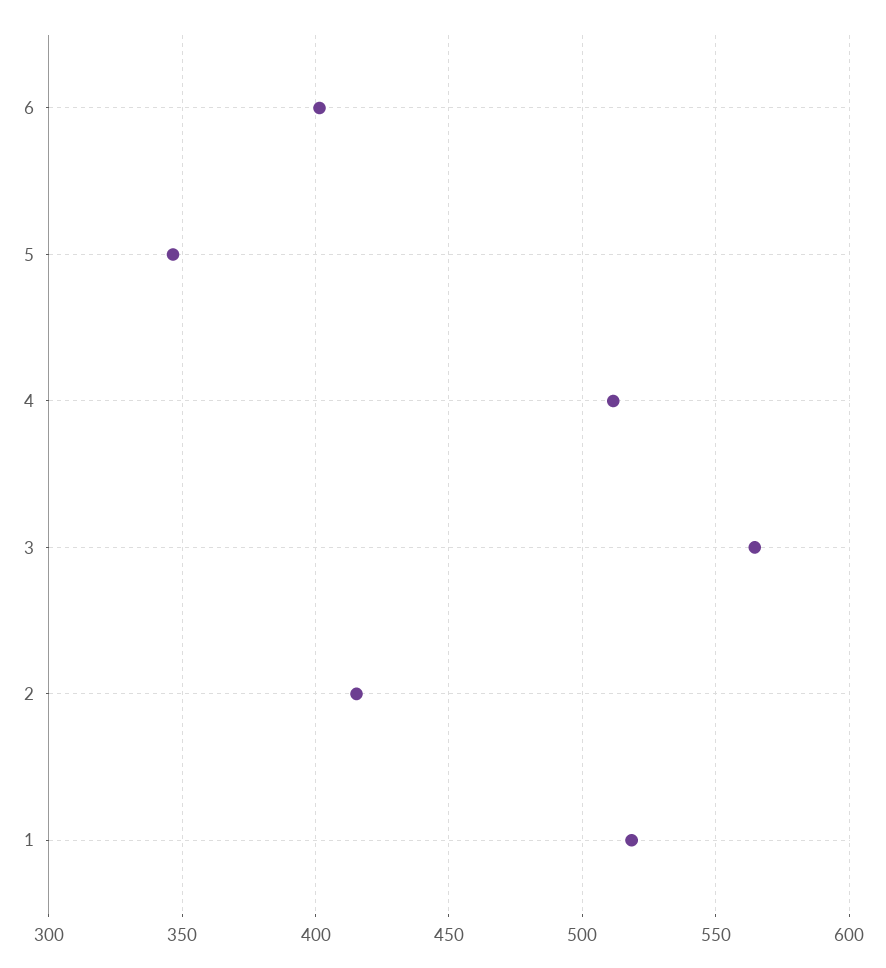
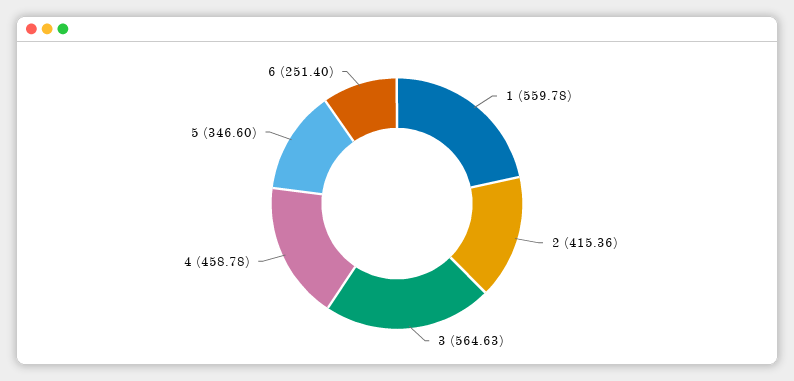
6: 400 -> 251.4
4: 510 -> 458.78
1: 520 -> 559.78

